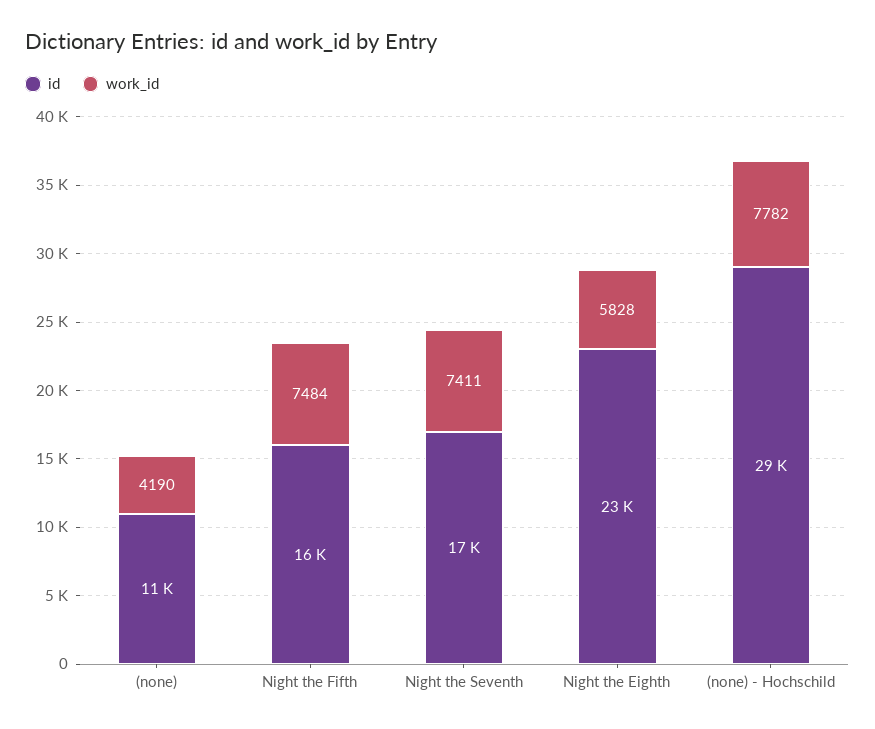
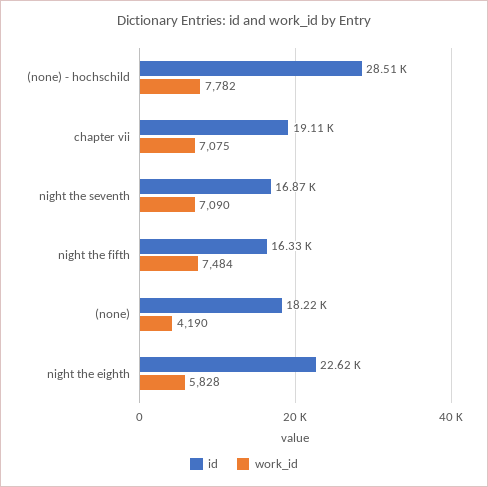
id, (none): 11000 -> 18220
work_id, Night the Seventh: 7411 -> 7090
id, chapter vii: none -> 19110
work_id, chapter vii: none -> 7075

